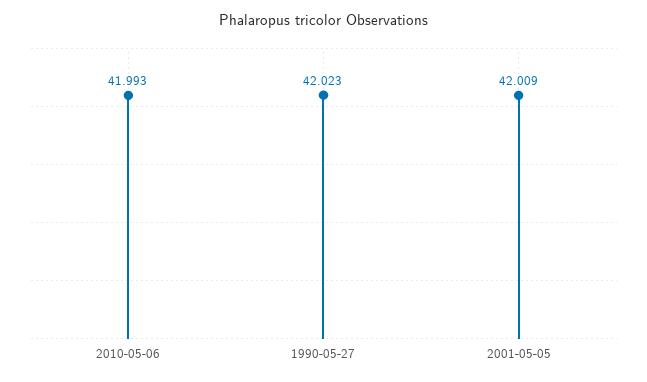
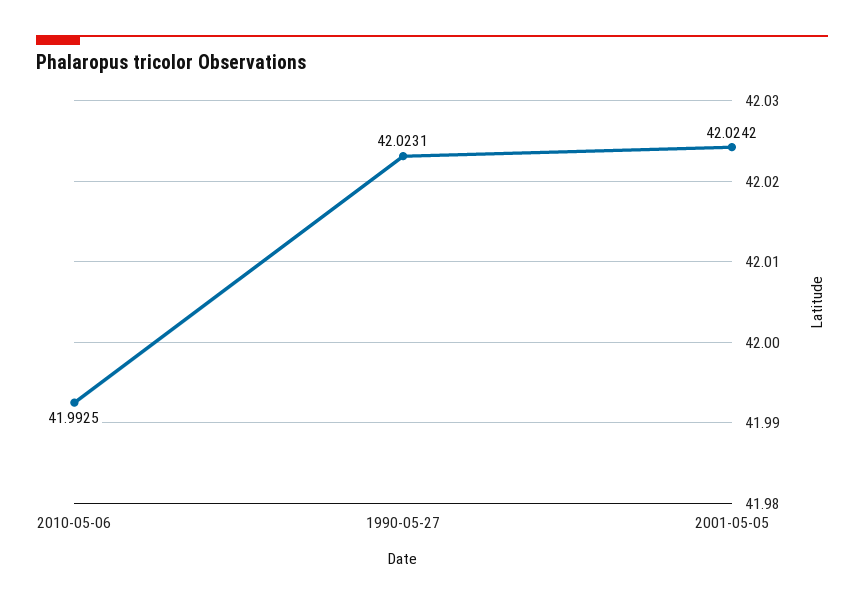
2001-05-05: 42.009 -> 42.0242

